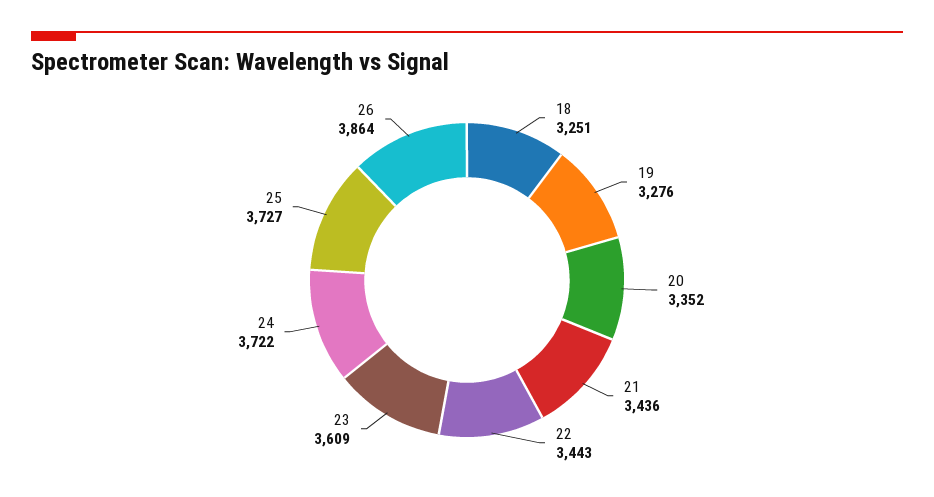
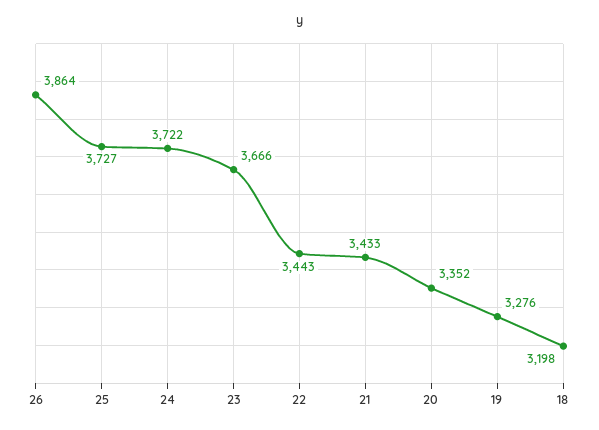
18: 3251 -> 3198
21: 3436 -> 3433
23: 3609 -> 3666

